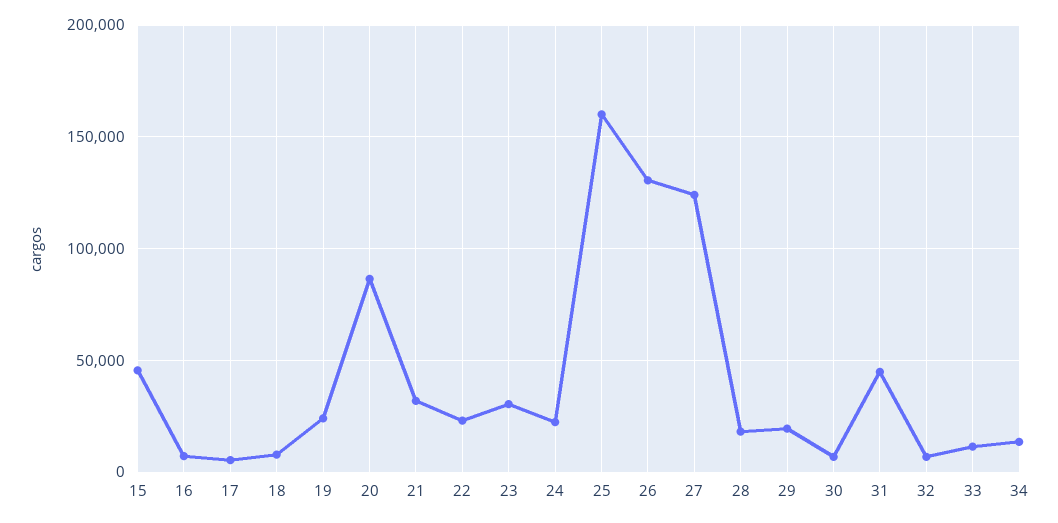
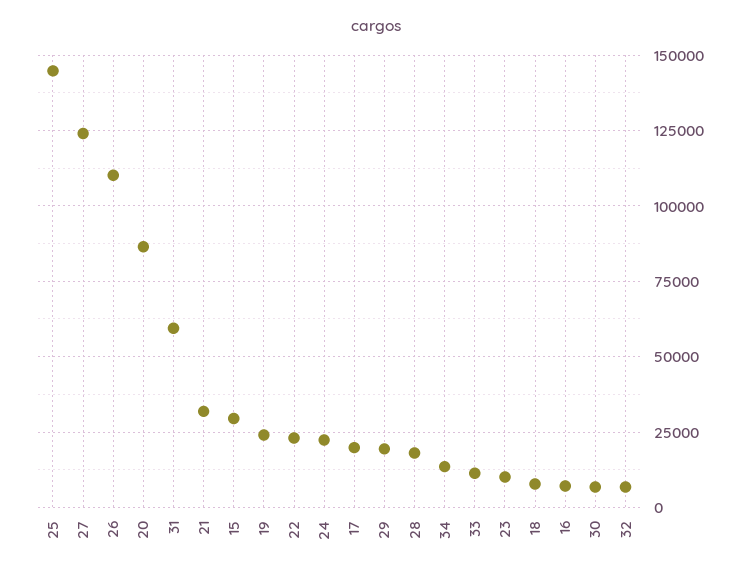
15: 45000 -> 30000
17: 5000 -> 20000
23: 30000 -> 10000
25: 160000 -> 145000
26: 130000 -> 110000
31: 45000 -> 60000

